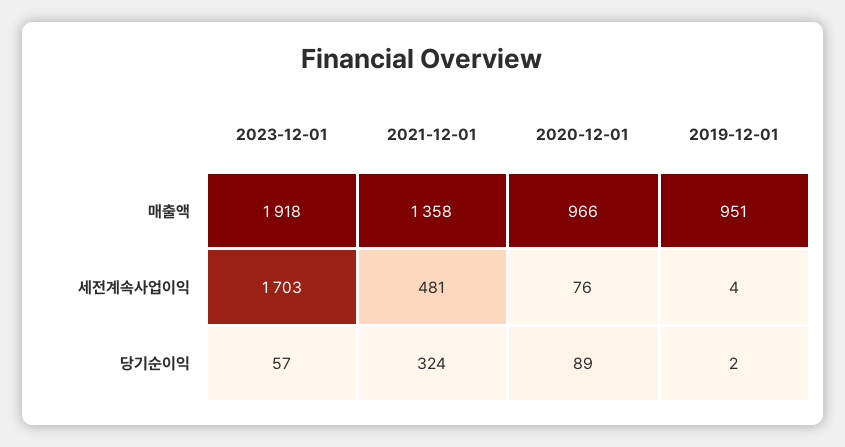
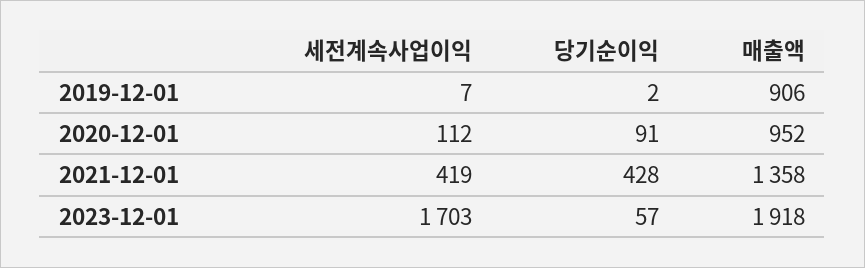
2020-12-01, 매출액: 966 -> 952
2019-12-01, 매출액: 951 -> 906
2021-12-01, 세전계속사업이익: 481 -> 419
2020-12-01, 세전계속사업이익: 76 -> 112
2019-12-01, 세전계속사업이익: 4 -> 7
2021-12-01, 당기순이익: 324 -> 428
2020-12-01, 당기순이익: 89 -> 91

